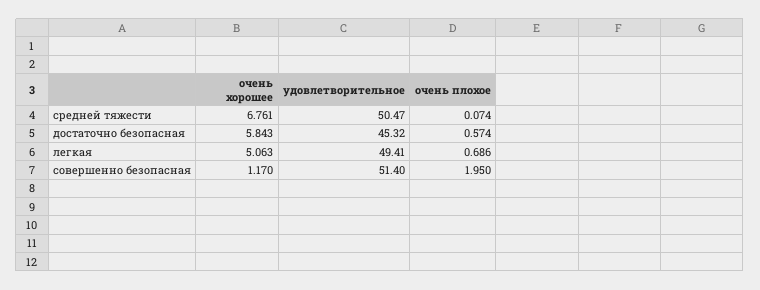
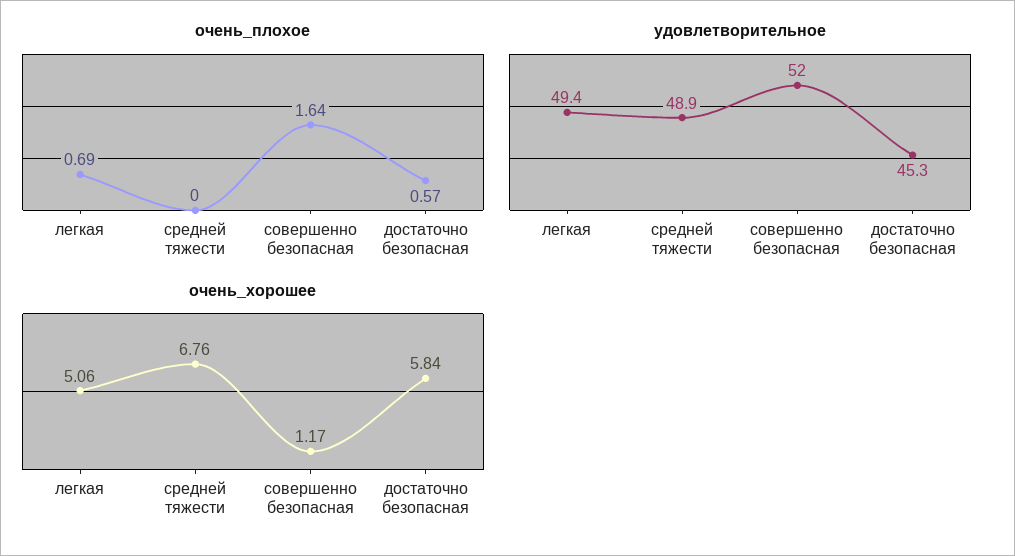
удовлетворительное, средней тяжести: 50.47 -> 48.9
очень плохое, средней тяжести: 0.074 -> 0
удовлетворительное, совершенно безопасная: 51.4 -> 52
очень плохое, совершенно безопасная: 1.95 -> 1.64

